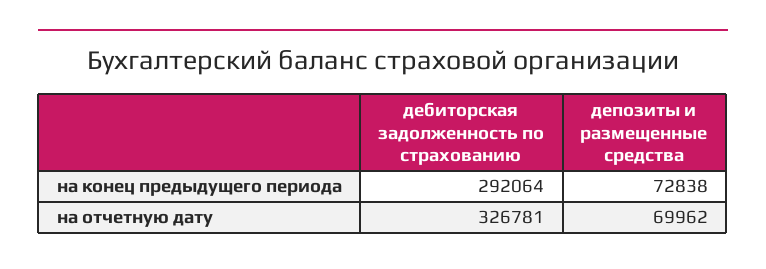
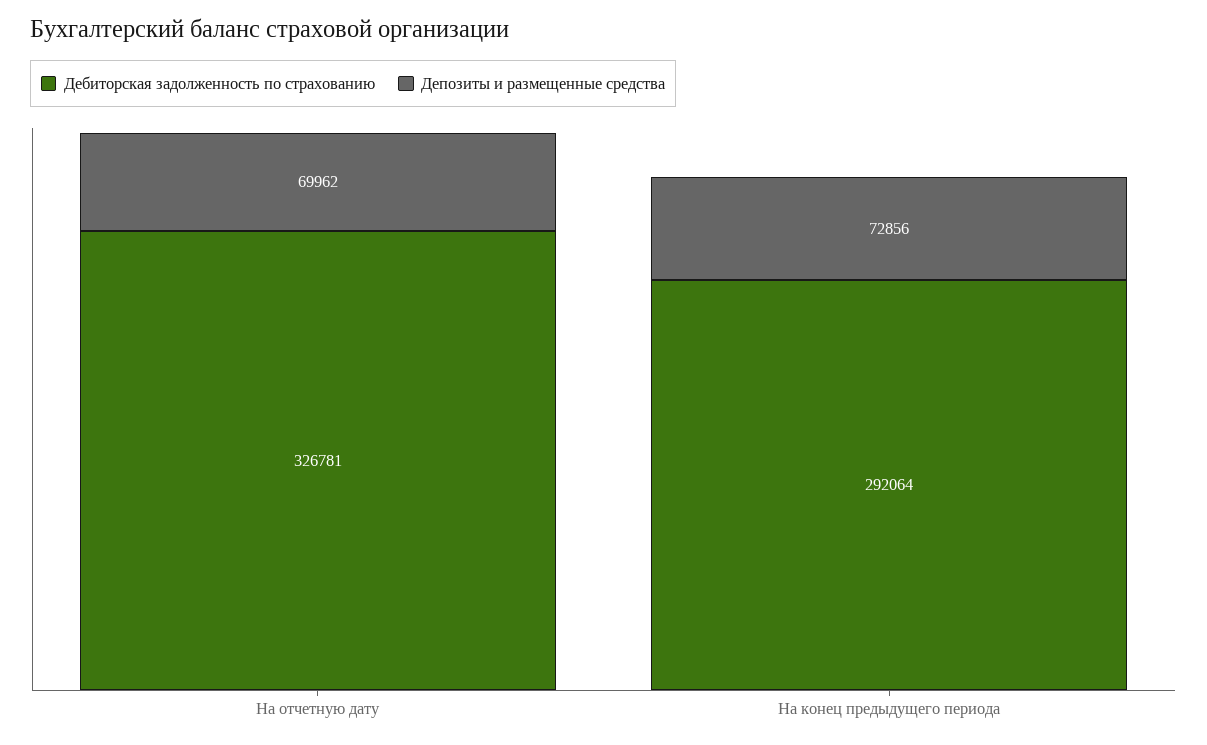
депозиты и размещенные средства, на конец предыдущего периода: 72838 -> 72856

